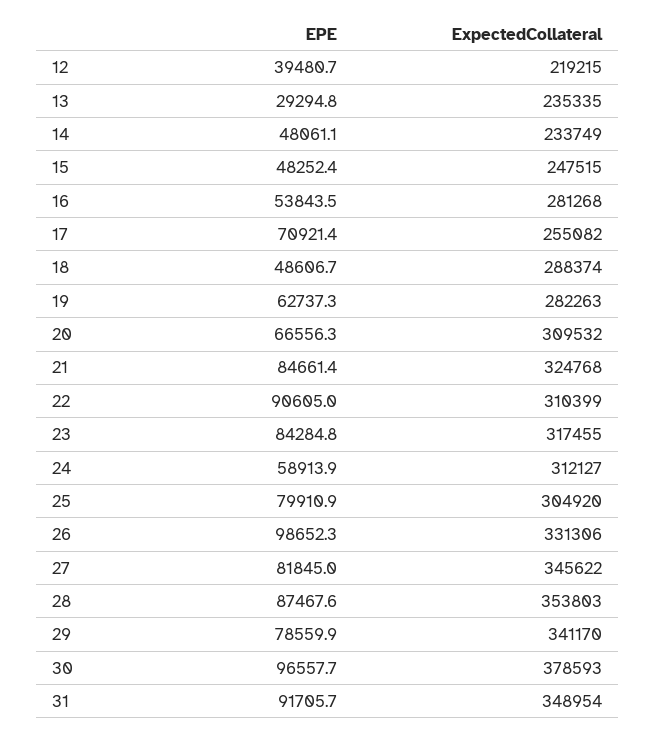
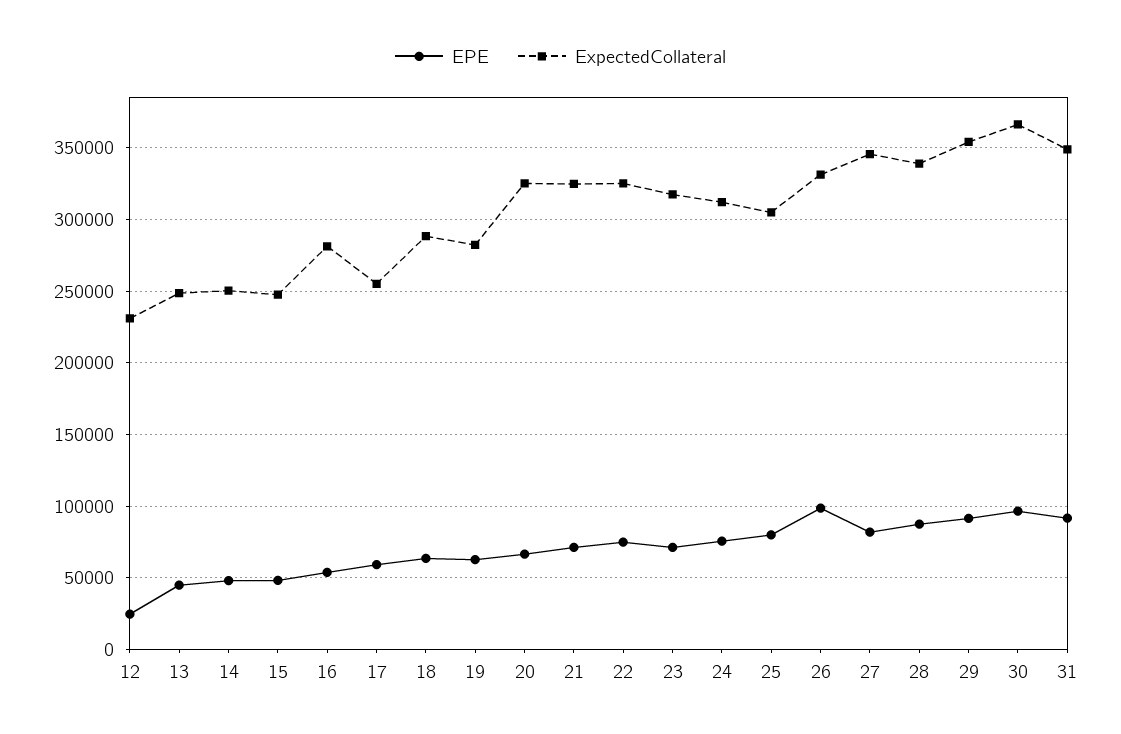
EPE, 12: 39480.7 -> 25000
ExpectedCollateral, 12: 219215 -> 230000
EPE, 13: 29294.8 -> 45000
ExpectedCollateral, 13: 235335 -> 250000
ExpectedCollateral, 14: 233749 -> 250000
EPE, 17: 70921.4 -> 60000
EPE, 18: 48606.7 -> 65000
ExpectedCollateral, 20: 309532 -> 325000
EPE, 21: 84661.4 -> 70000
EPE, 22: 90605 -> 75000
ExpectedCollateral, 22: 310399 -> 325000
EPE, 23: 84284.8 -> 70000
EPE, 24: 58913.9 -> 75000
ExpectedCollateral, 28: 353803 -> 340000
EPE, 29: 78559.9 -> 90000
ExpectedCollateral, 29: 341170 -> 355000
ExpectedCollateral, 30: 378593 -> 365000

